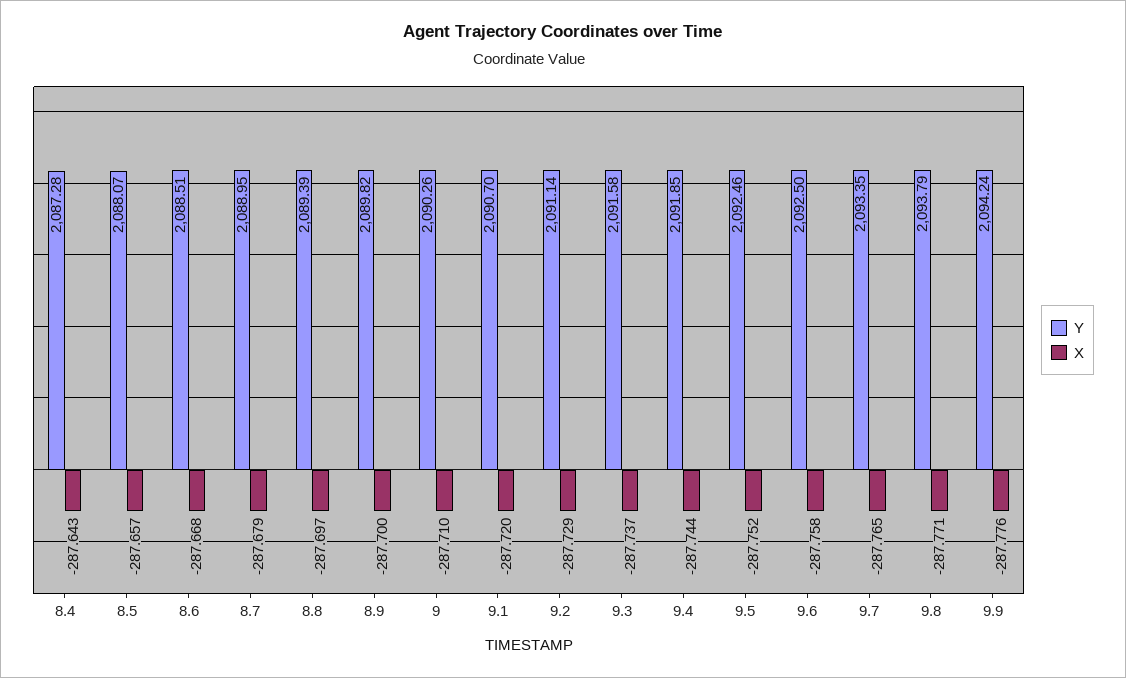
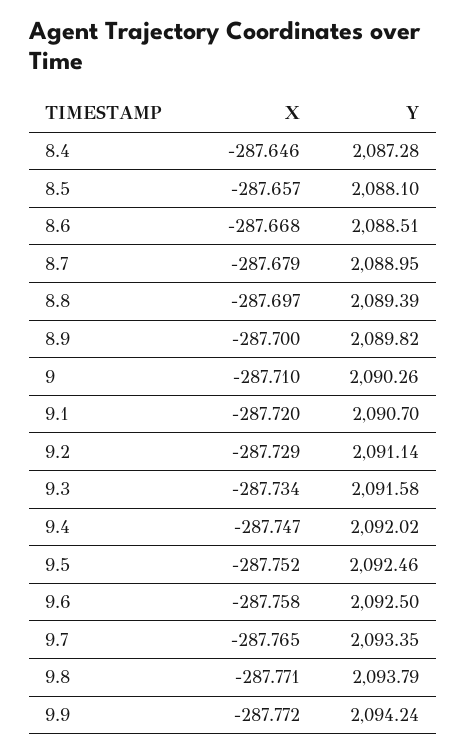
X, 8.4: -287.643 -> -287.646
Y, 8.5: 2088.07 -> 2088.1
X, 9.3: -287.737 -> -287.734
Y, 9.4: 2091.85 -> 2092.02
X, 9.4: -287.744 -> -287.747
X, 9.9: -287.776 -> -287.772

